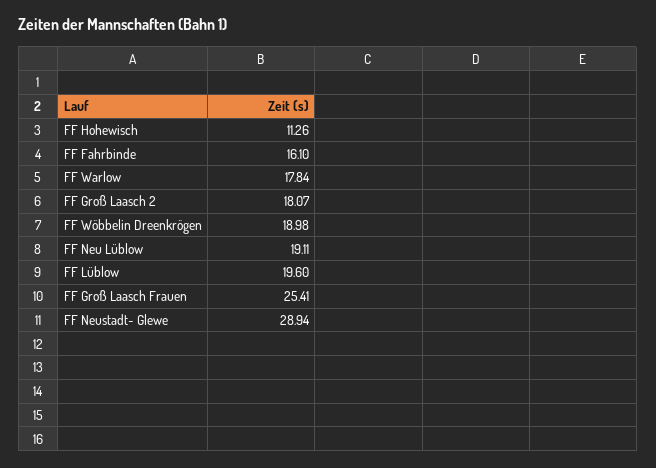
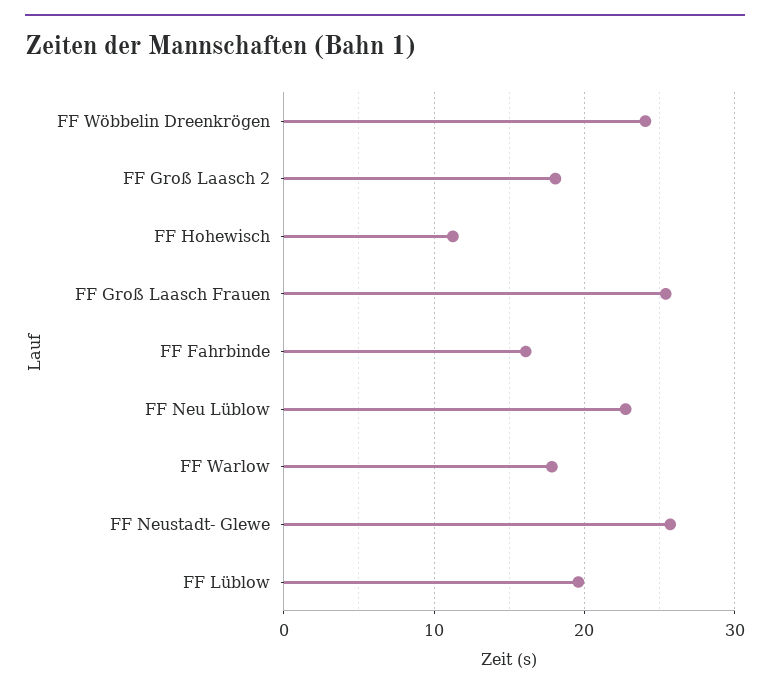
FF Wöbbelin Dreenkrögen: 18.98 -> 24
FF Neu Lüblow: 19.11 -> 23
FF Neustadt- Glewe: 28.94 -> 26

